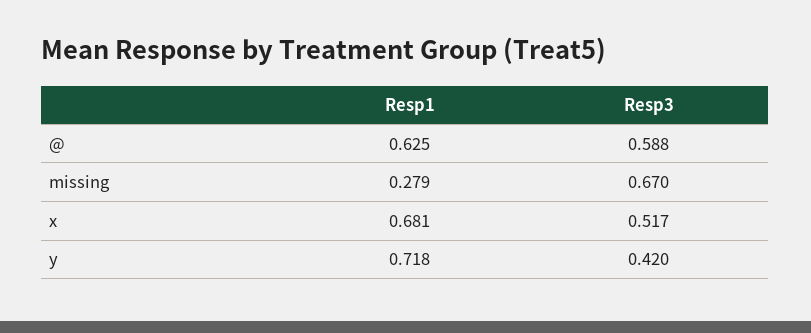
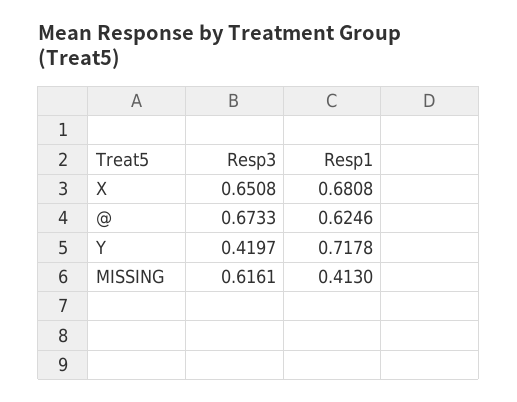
Resp3, @: 0.588 -> 0.6733
Resp1, missing: 0.279 -> 0.413
Resp3, missing: 0.67 -> 0.6161
Resp3, x: 0.517 -> 0.6508

